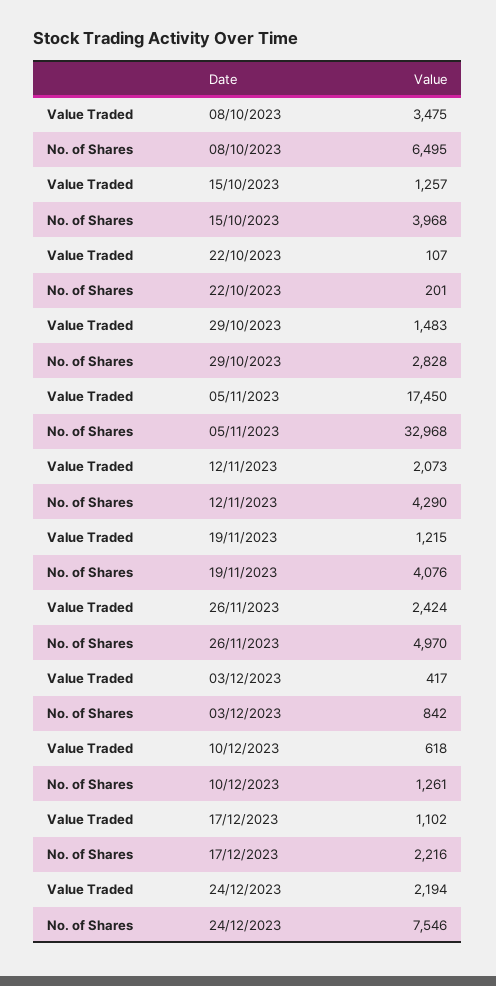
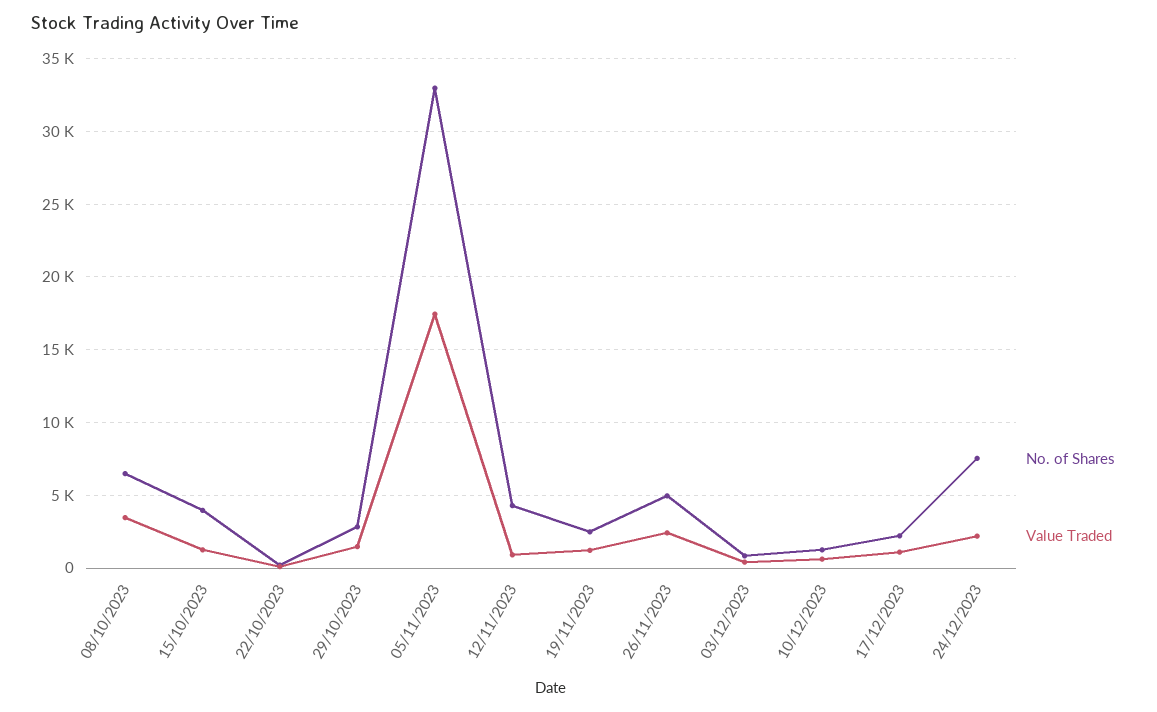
Value Traded, 12/11/2023: 2073 -> 1000
No. of Shares, 19/11/2023: 4076 -> 2500

